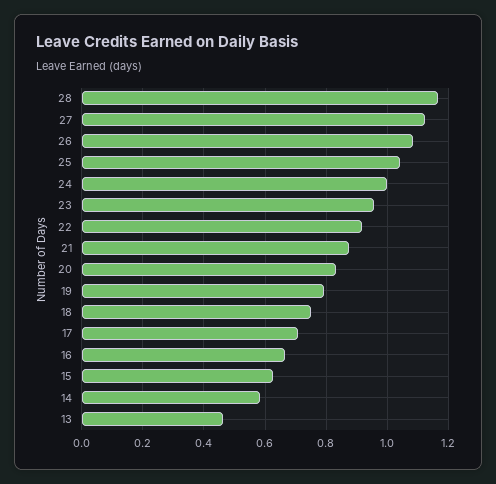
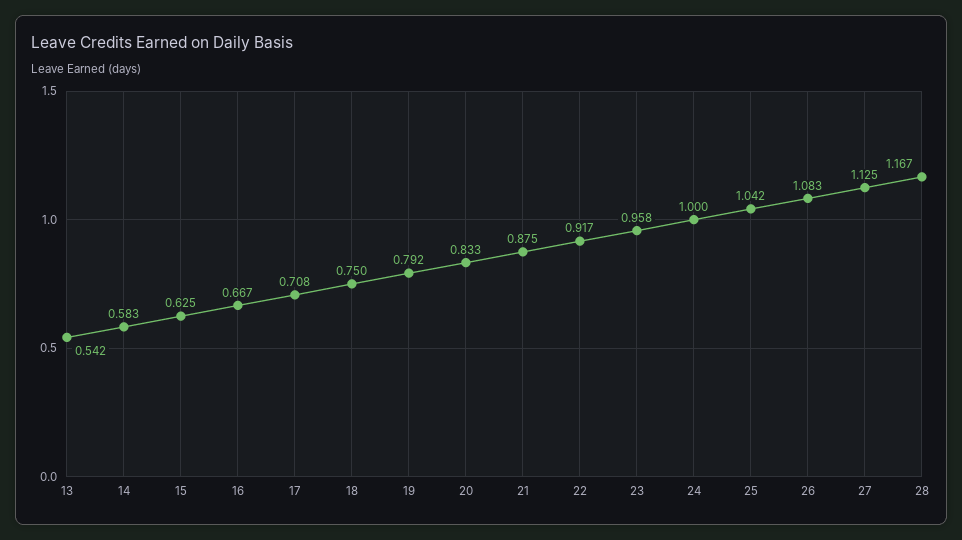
13: 0.46 -> 0.542

